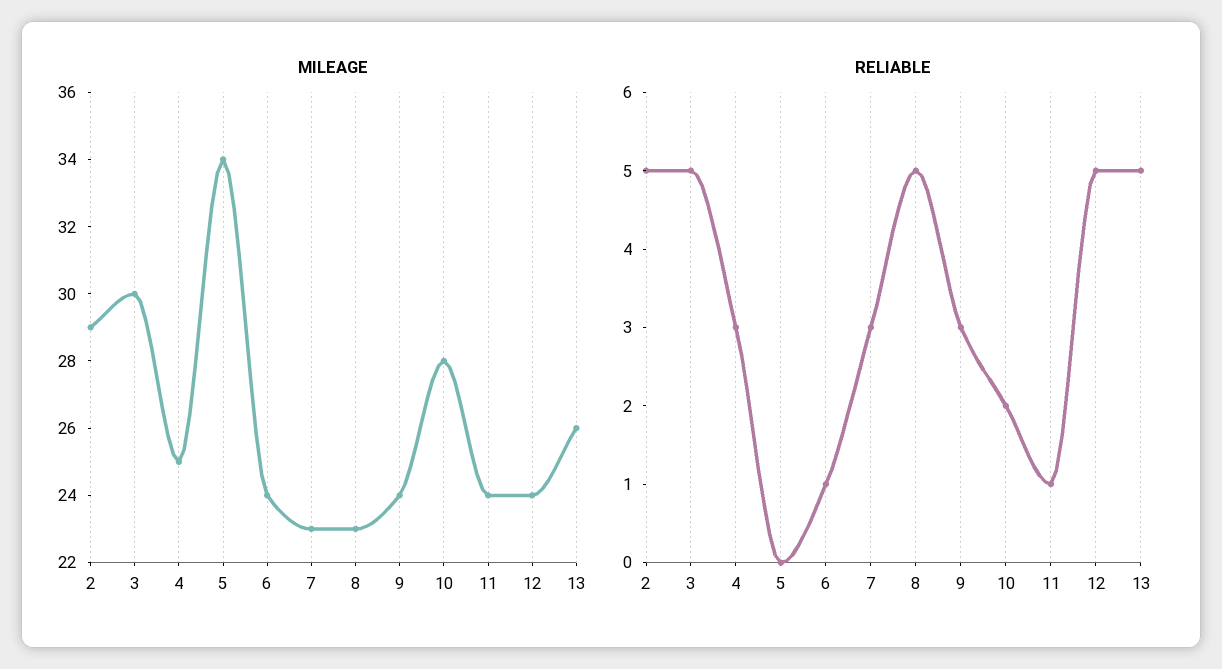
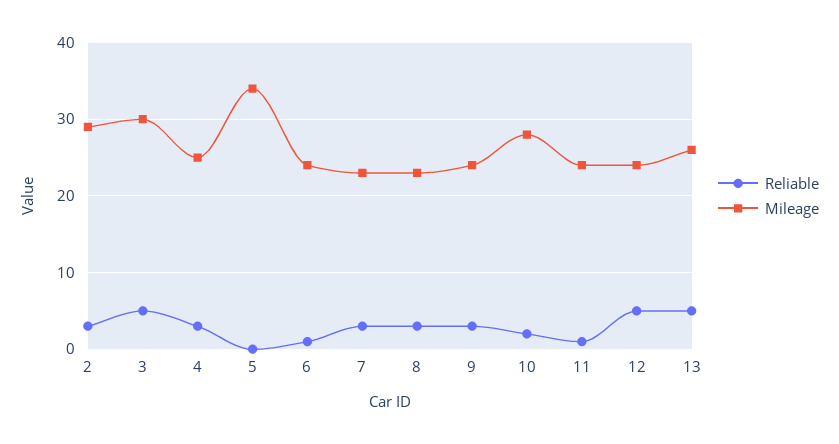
RELIABLE, 2: 5 -> 3
RELIABLE, 8: 5 -> 3

